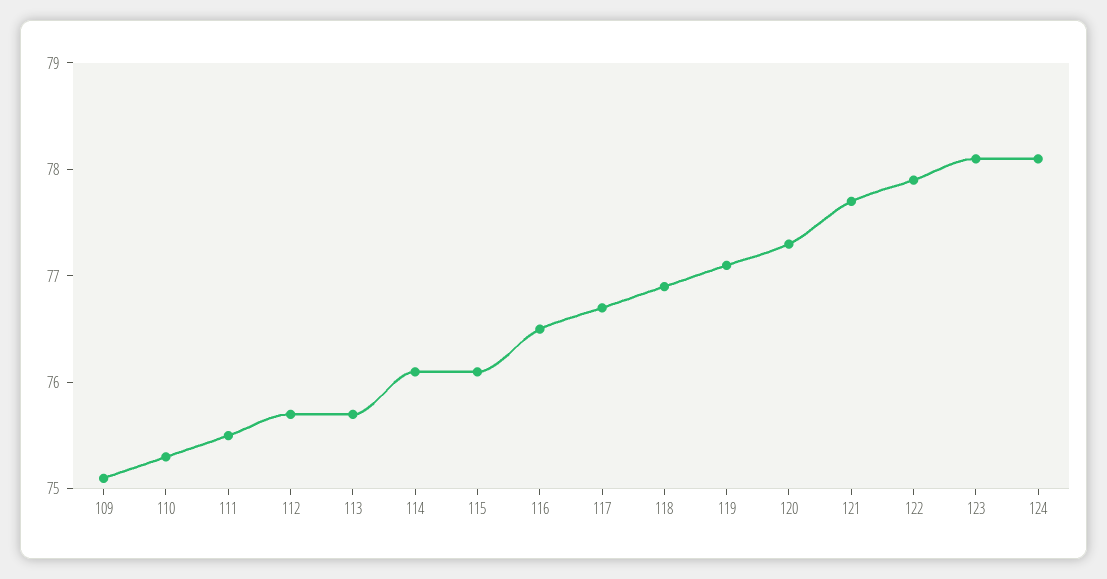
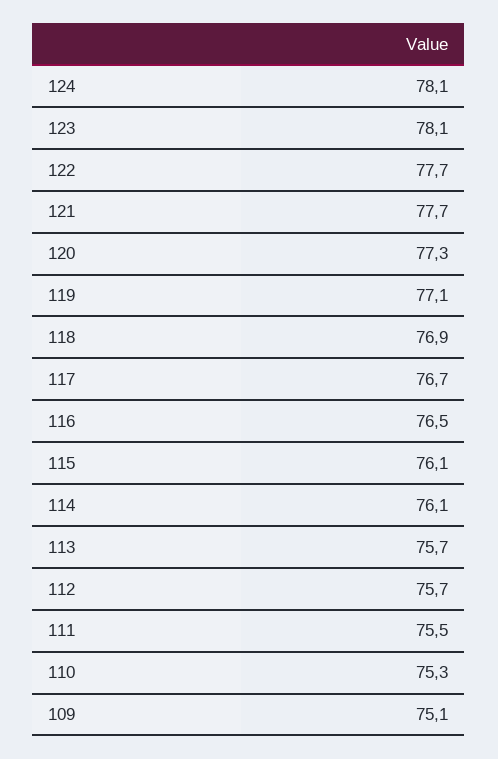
122: 77.9 -> 77.7

